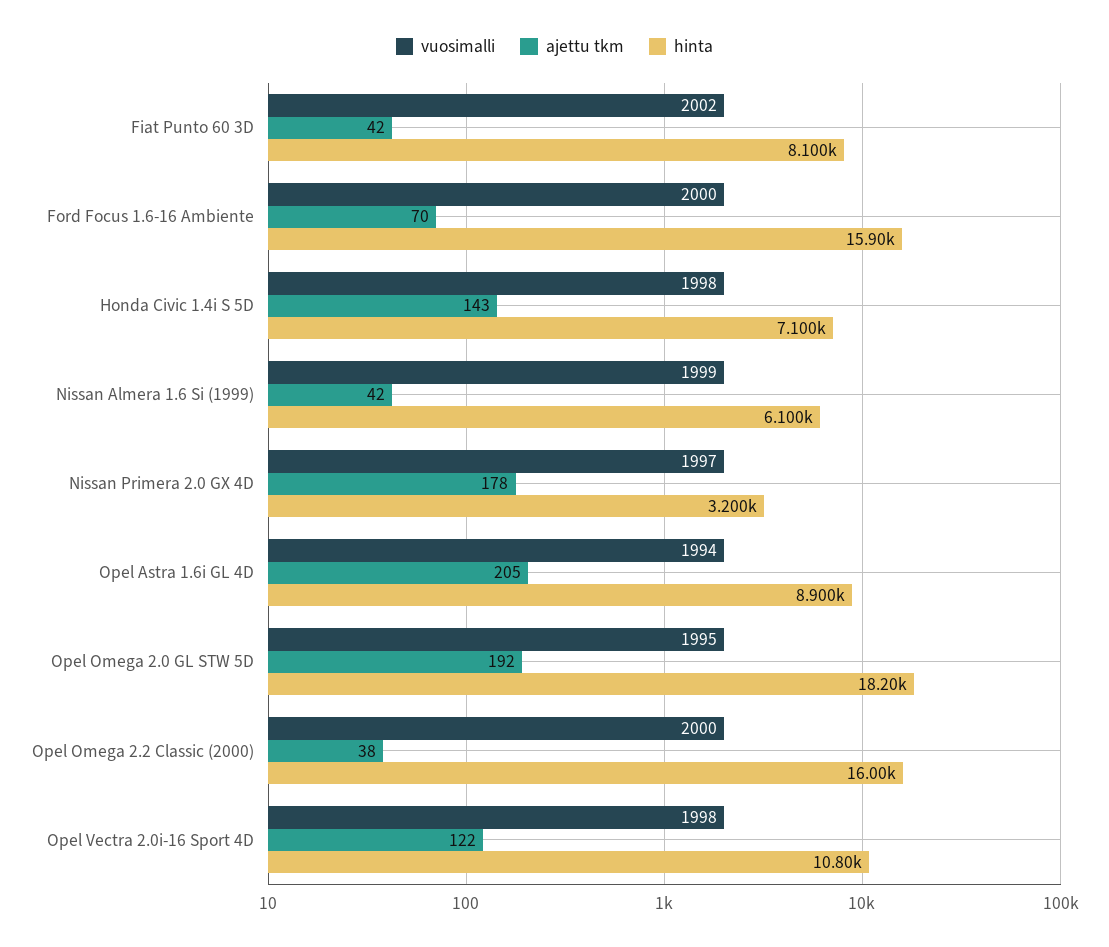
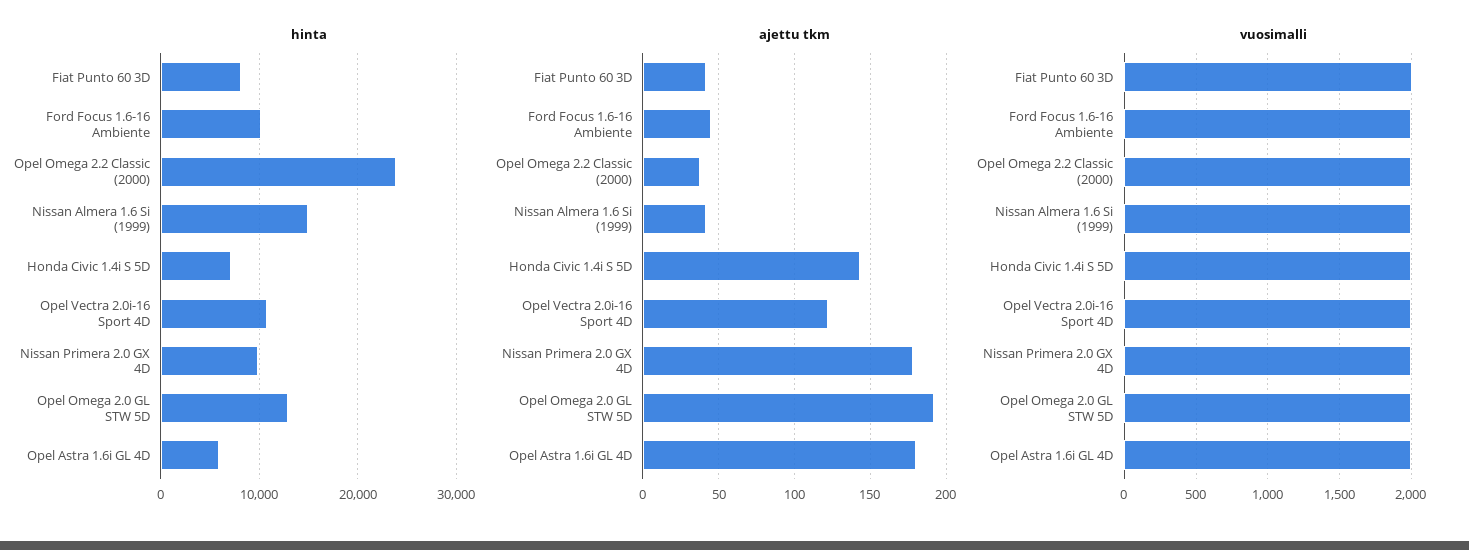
ajettu tkm, Ford Focus 1.6-16 Ambiente: 70 -> 45
hinta, Ford Focus 1.6-16 Ambiente: 15900 -> 10000
hinta, Nissan Almera 1.6 Si (1999): 6100 -> 15000
hinta, Nissan Primera 2.0 GX 4D: 3200 -> 10000
ajettu tkm, Opel Astra 1.6i GL 4D: 205 -> 180
hinta, Opel Astra 1.6i GL 4D: 8900 -> 6000
hinta, Opel Omega 2.0 GL STW 5D: 18200 -> 13000
hinta, Opel Omega 2.2 Classic (2000): 16000 -> 24000

